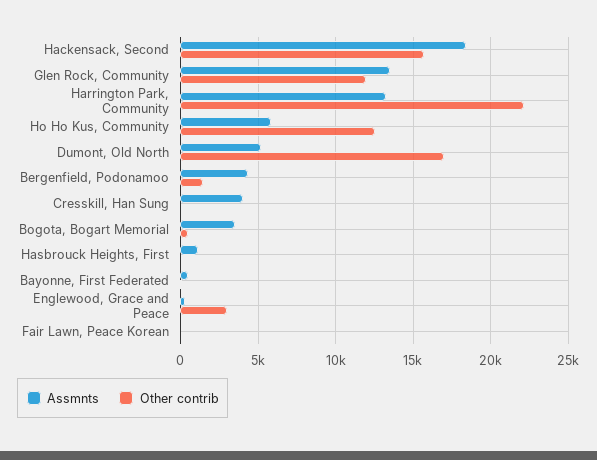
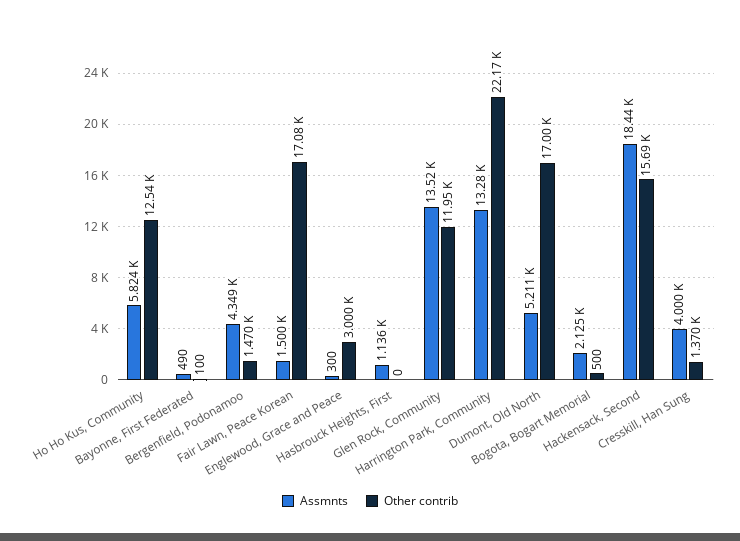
Other contrib, Cresskill, Han Sung: 0 -> 1370
Assmnts, Bogota, Bogart Memorial: 3500 -> 2125
Assmnts, Fair Lawn, Peace Korean: 0 -> 1500
Other contrib, Fair Lawn, Peace Korean: 0 -> 17080

